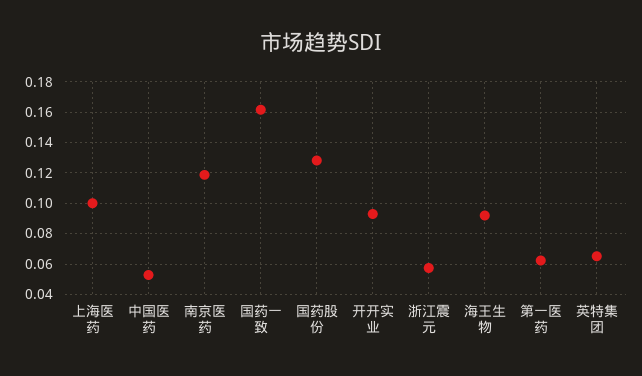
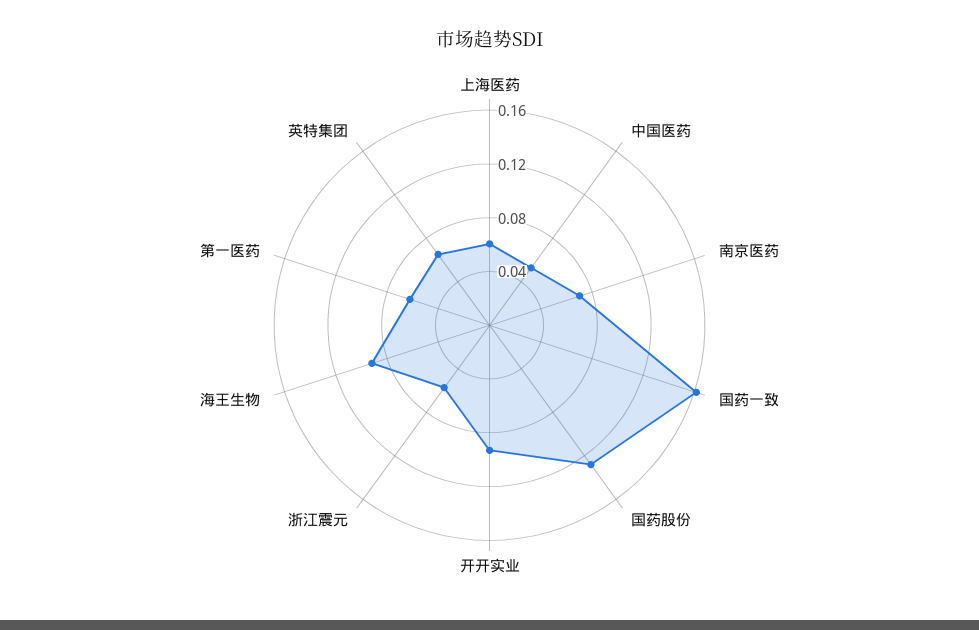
上海医药: 0.1 -> 0.06
南京医药: 0.12 -> 0.07

